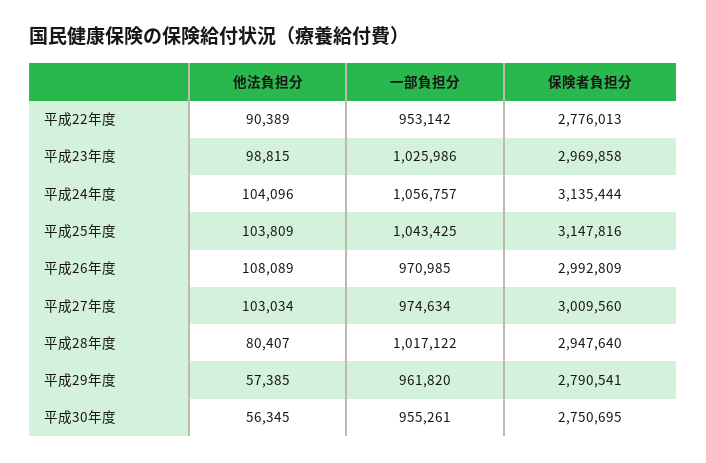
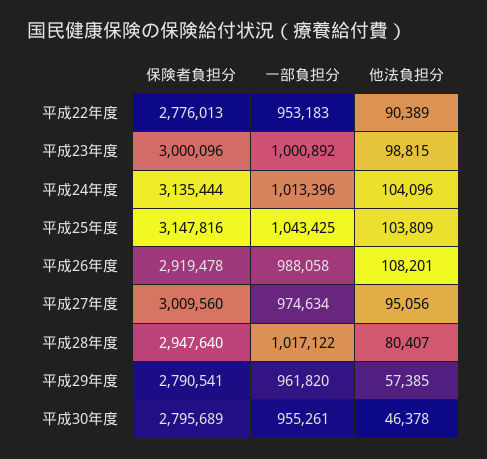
一部負担分, 平成22年度: 953142 -> 953183
一部負担分, 平成23年度: 1025986 -> 1000892
保険者負担分, 平成23年度: 2969858 -> 3000096
一部負担分, 平成24年度: 1056757 -> 1013396
他法負担分, 平成26年度: 108089 -> 108201
一部負担分, 平成26年度: 970985 -> 988058
保険者負担分, 平成26年度: 2992809 -> 2919478
他法負担分, 平成27年度: 103034 -> 95056
他法負担分, 平成30年度: 56345 -> 46378
保険者負担分, 平成30年度: 2750695 -> 2795689

